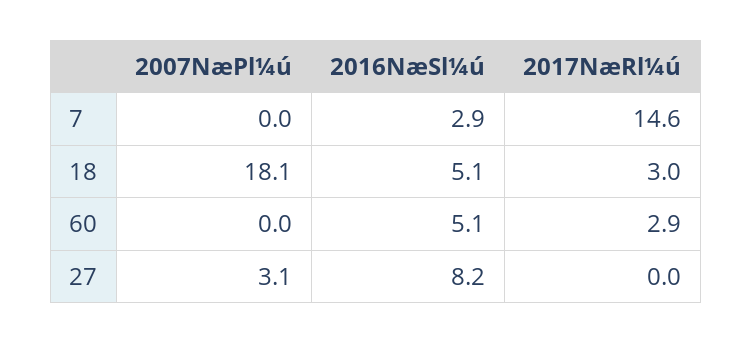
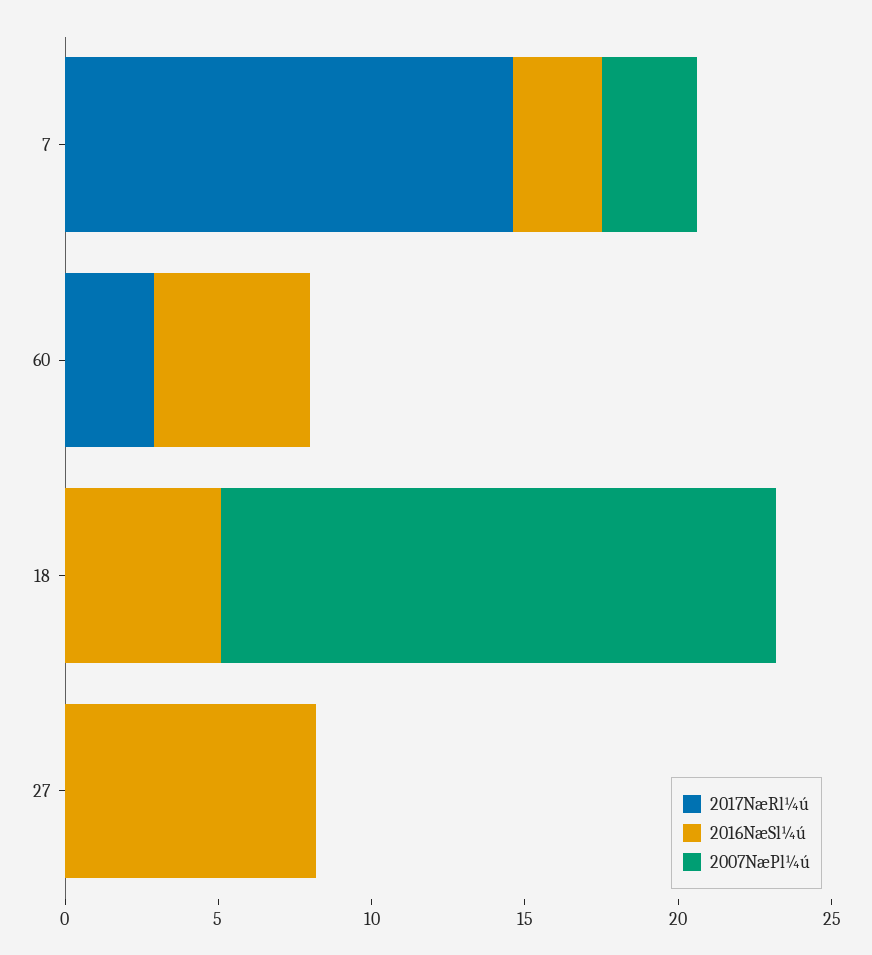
2007NæPl¼ú, 7: 0 -> 3
2017NæRl¼ú, 18: 3 -> 0
2007NæPl¼ú, 27: 3.1 -> 0

